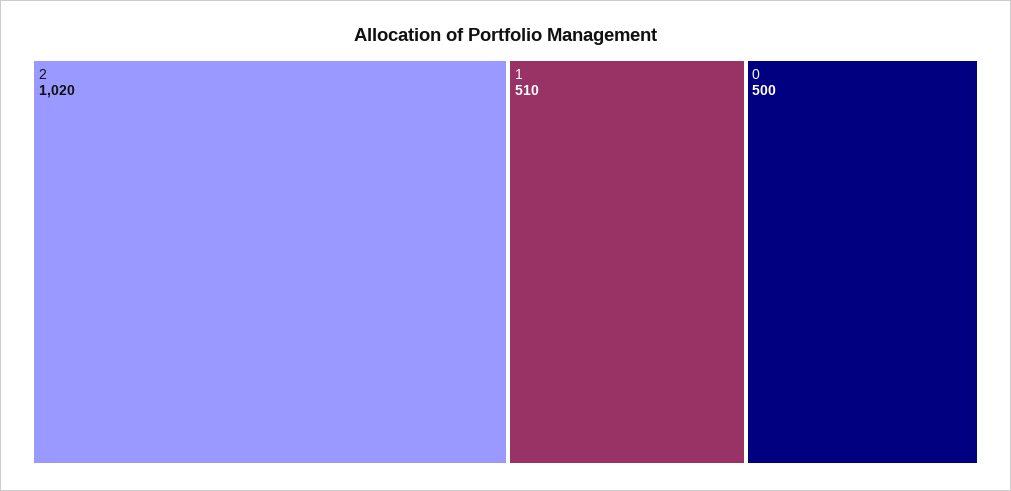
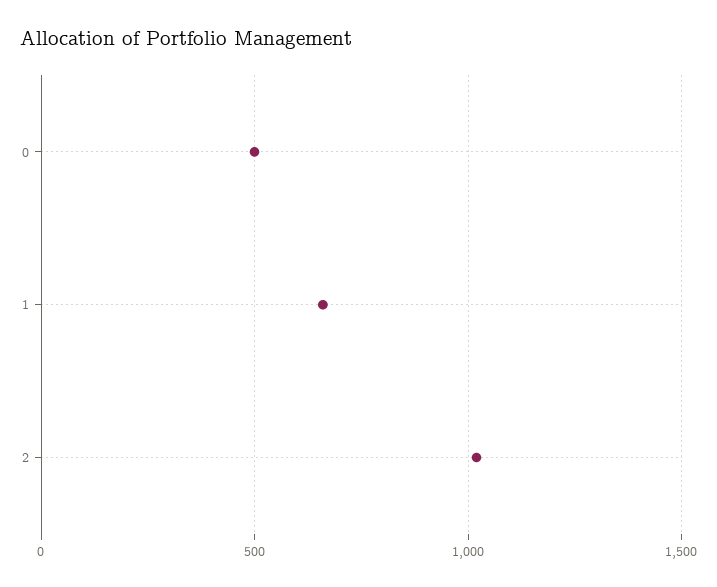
1: 510 -> 650

